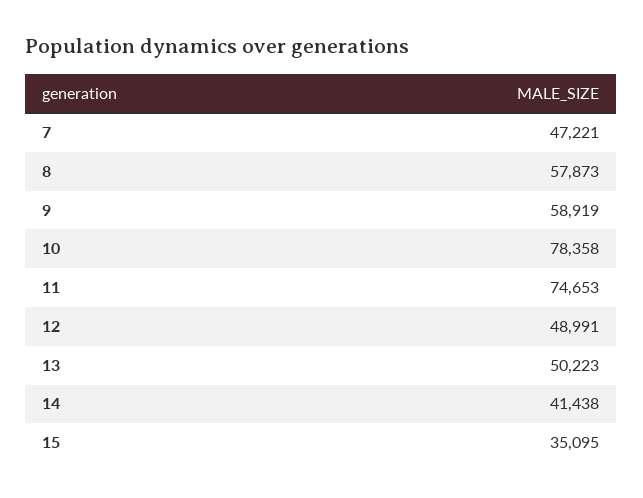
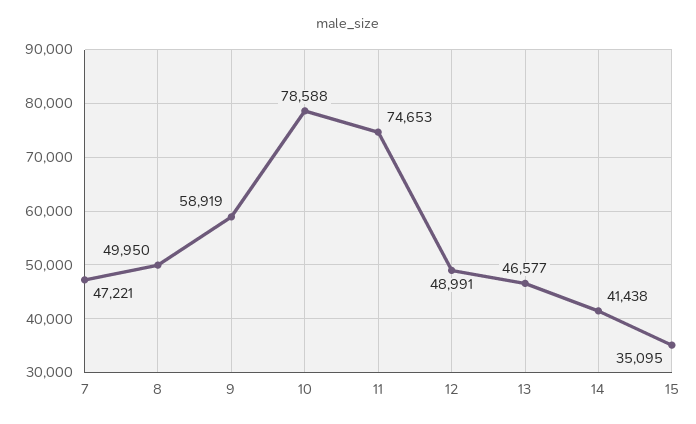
8: 57873 -> 49950
10: 78358 -> 78588
13: 50223 -> 46577

